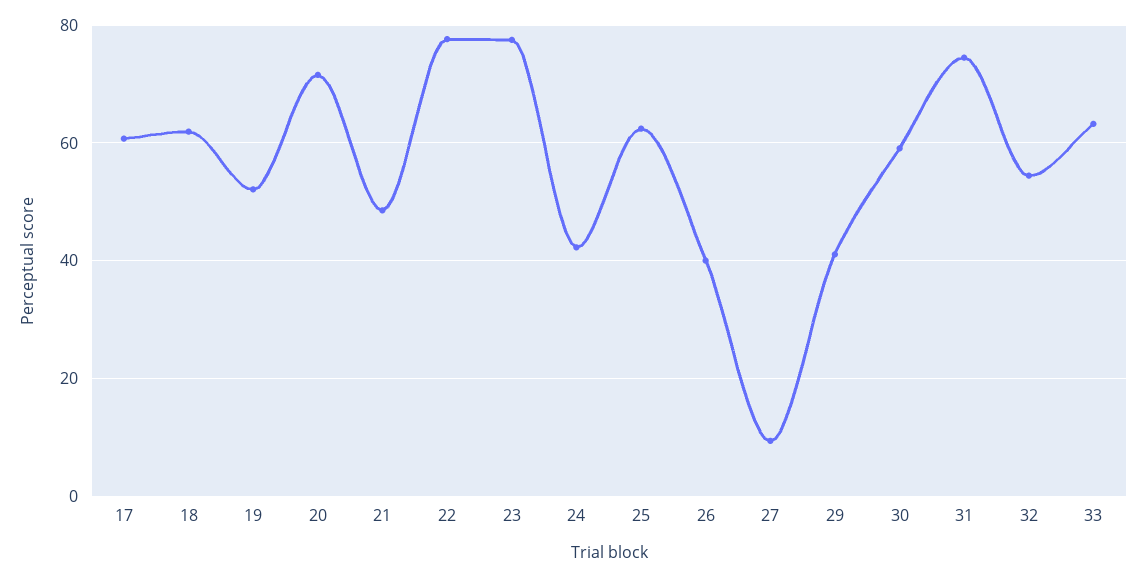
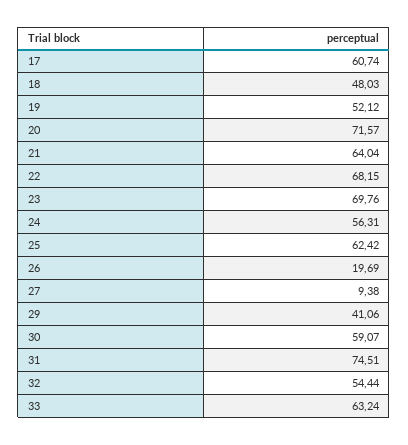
18: 62 -> 48.03
21: 48 -> 64.04
22: 78 -> 68.15
23: 78 -> 69.76
24: 42 -> 56.31
26: 40 -> 19.69

